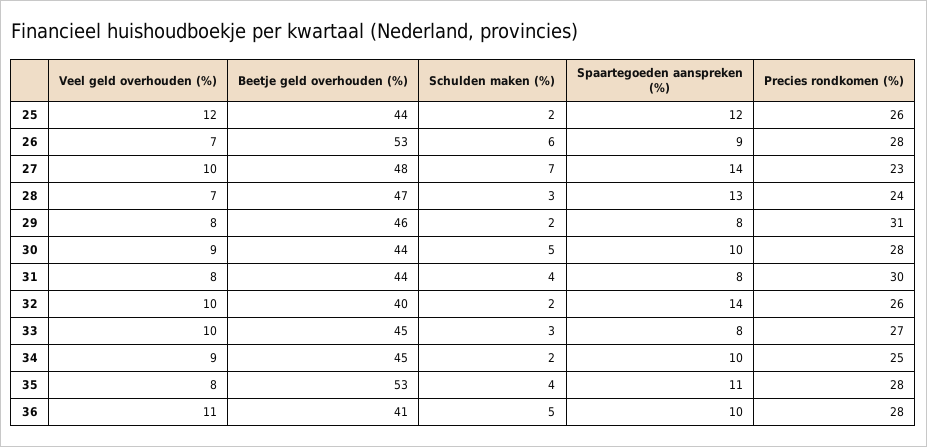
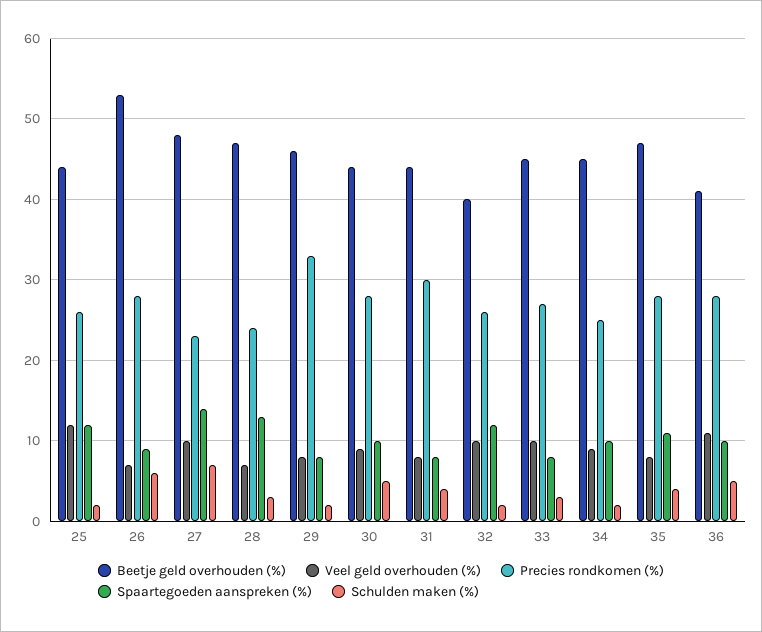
Precies rondkomen (%), 29: 31 -> 33
Spaartegoeden aanspreken (%), 32: 14 -> 12
Beetje geld overhouden (%), 35: 53 -> 47

